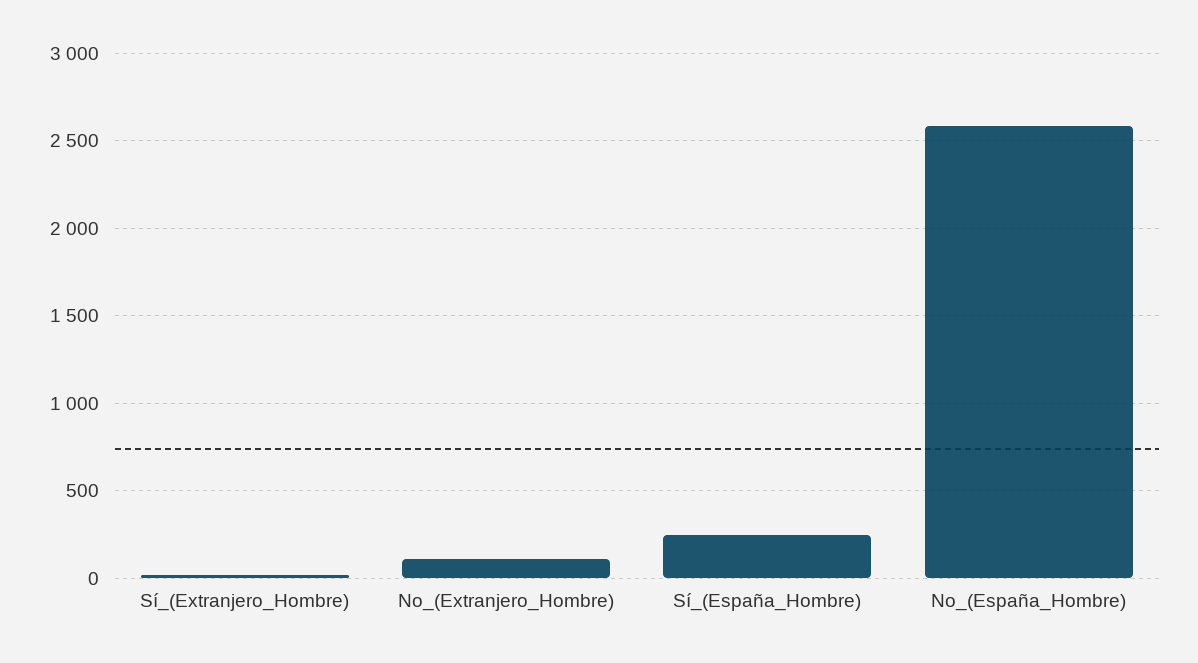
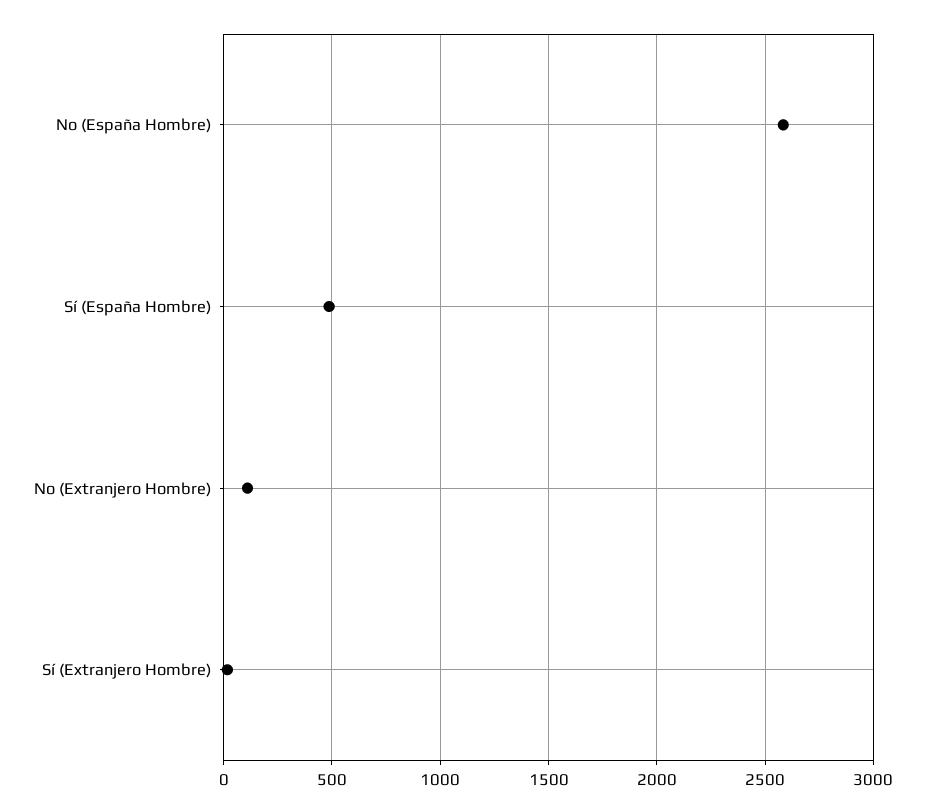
Sí_(España_Hombre): 250 -> 500

